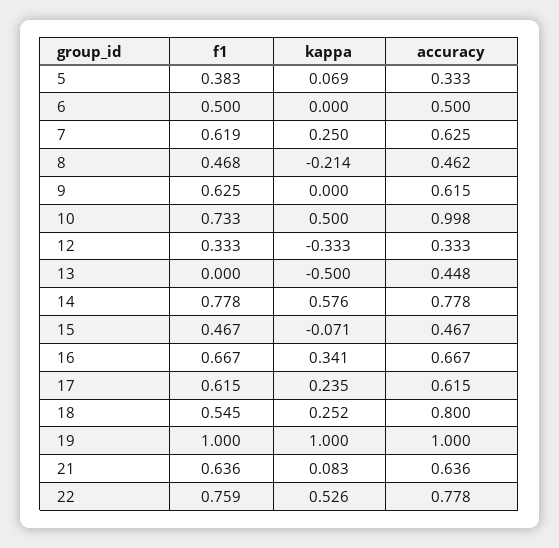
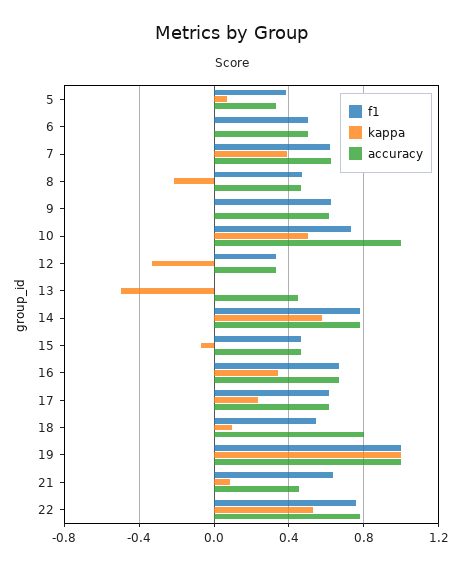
kappa, 7: 0.25 -> 0.4
kappa, 18: 0.252 -> 0.1
accuracy, 21: 0.636 -> 0.45

